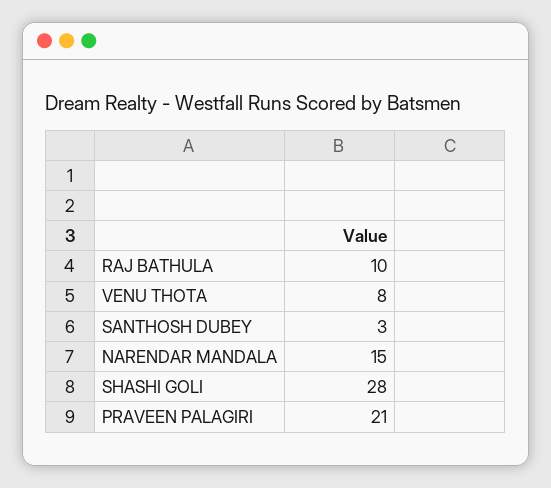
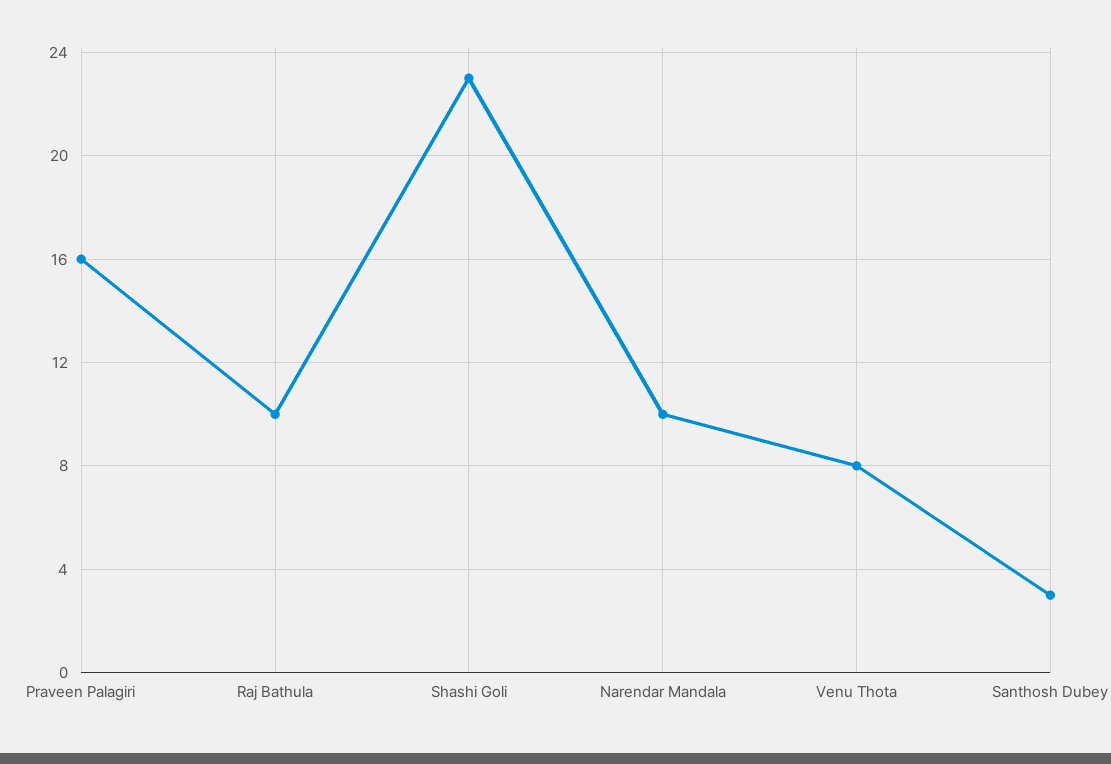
NARENDAR MANDALA: 15 -> 10
SHASHI GOLI: 28 -> 23
PRAVEEN PALAGIRI: 21 -> 16

